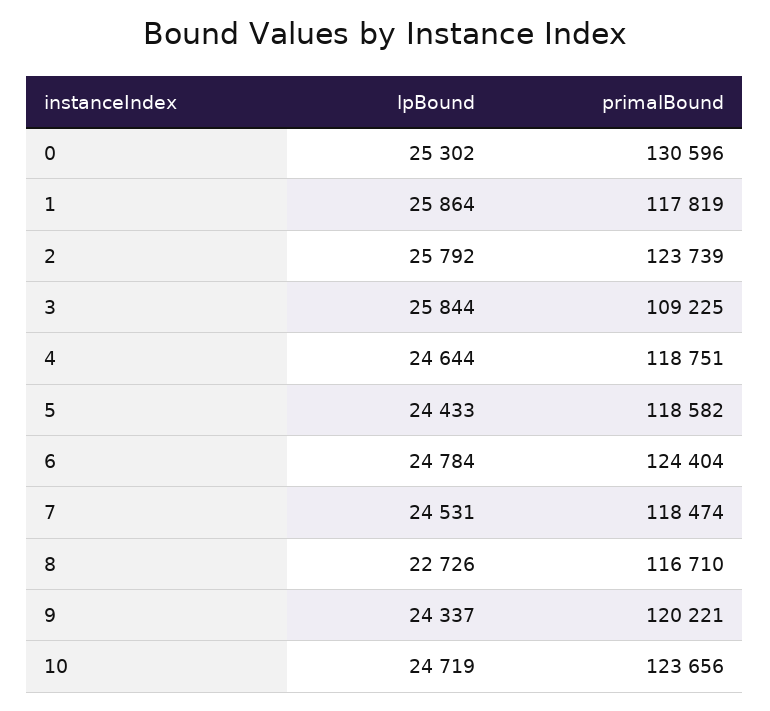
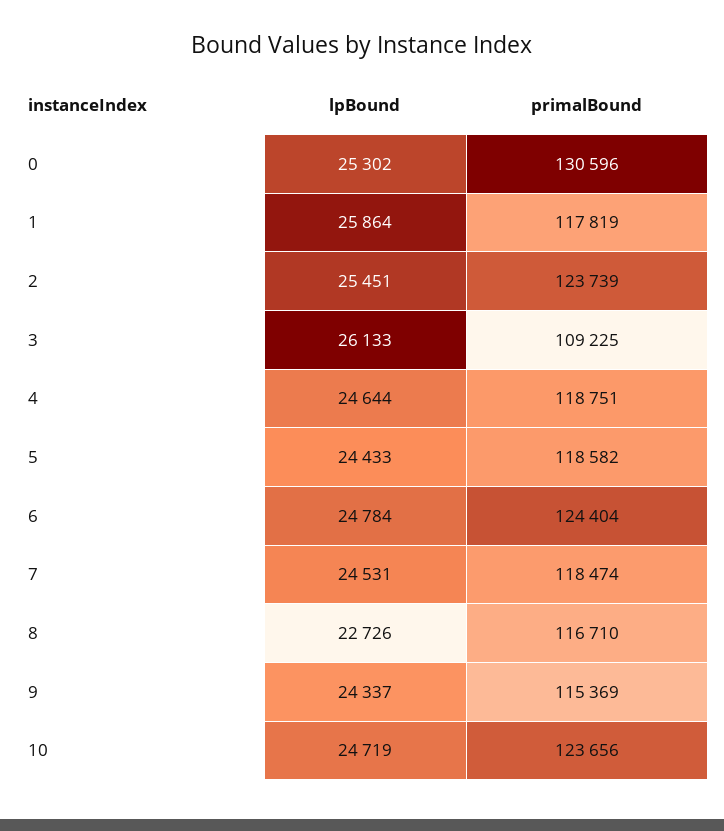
lpBound, 2: 25792 -> 25451
lpBound, 3: 25844 -> 26133
primalBound, 9: 120221 -> 115369

